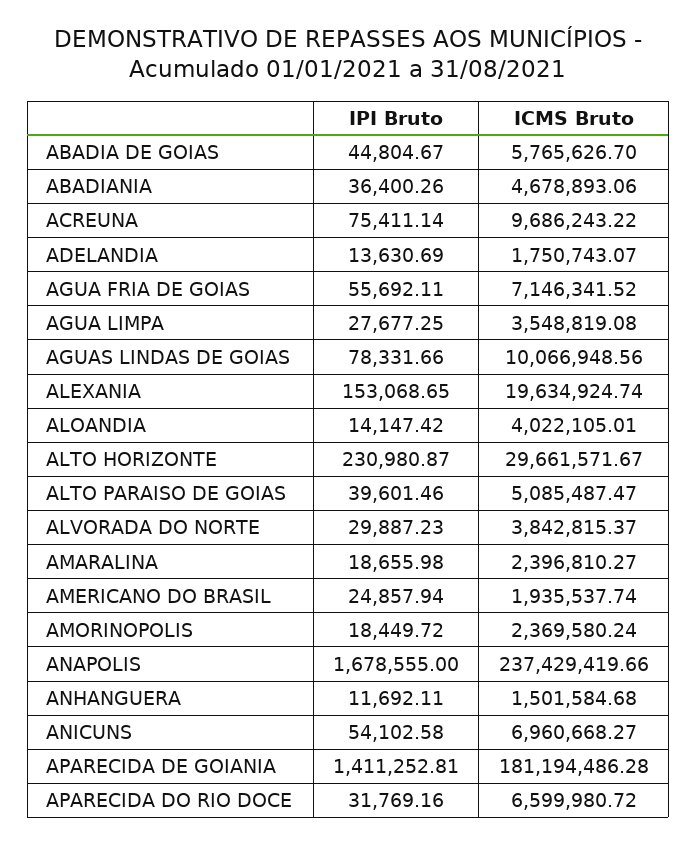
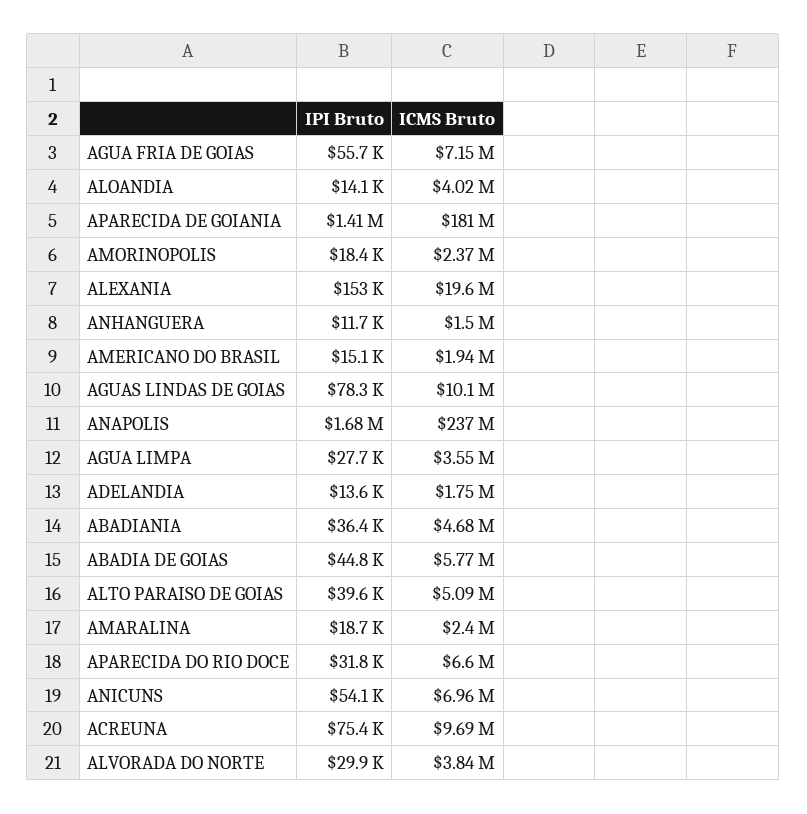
IPI Bruto, ALTO HORIZONTE: 230980.87 -> none
ICMS Bruto, ALTO HORIZONTE: 29661571.67 -> none
IPI Bruto, AMERICANO DO BRASIL: 24857.94 -> 15100

